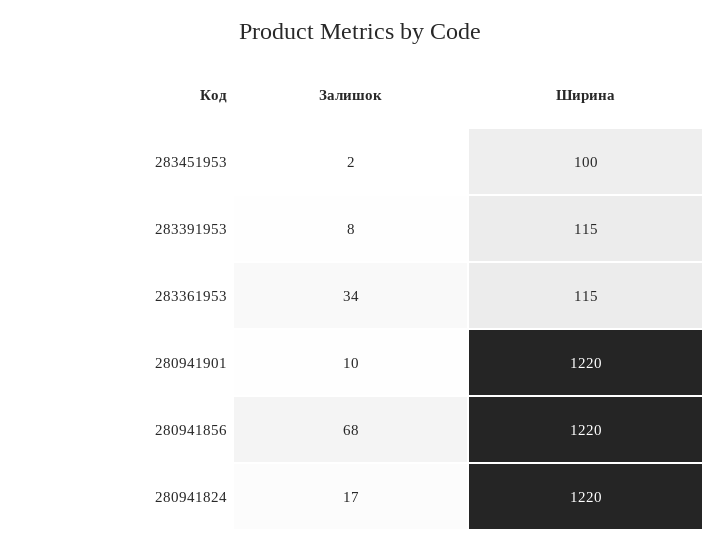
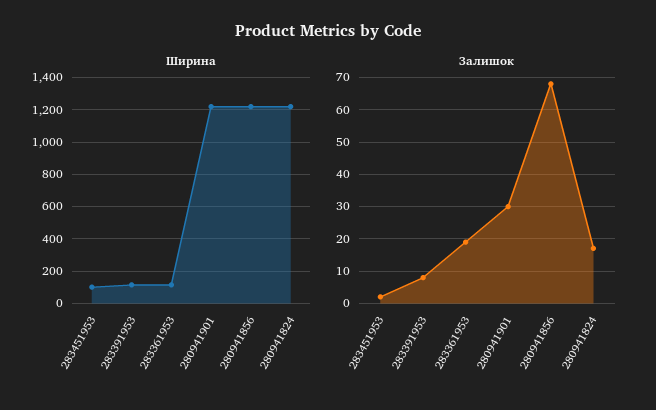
Залишок, 283361953: 34 -> 20
Залишок, 280941901: 10 -> 30

